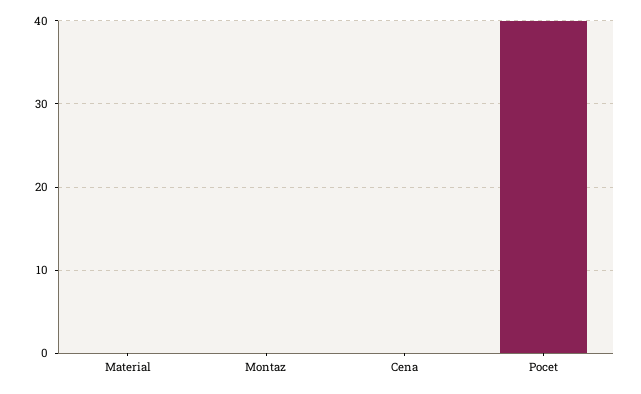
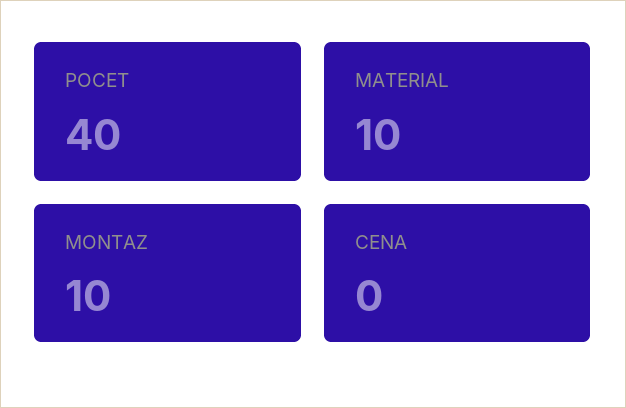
Material: 0 -> 10
Montaz: 0 -> 10

